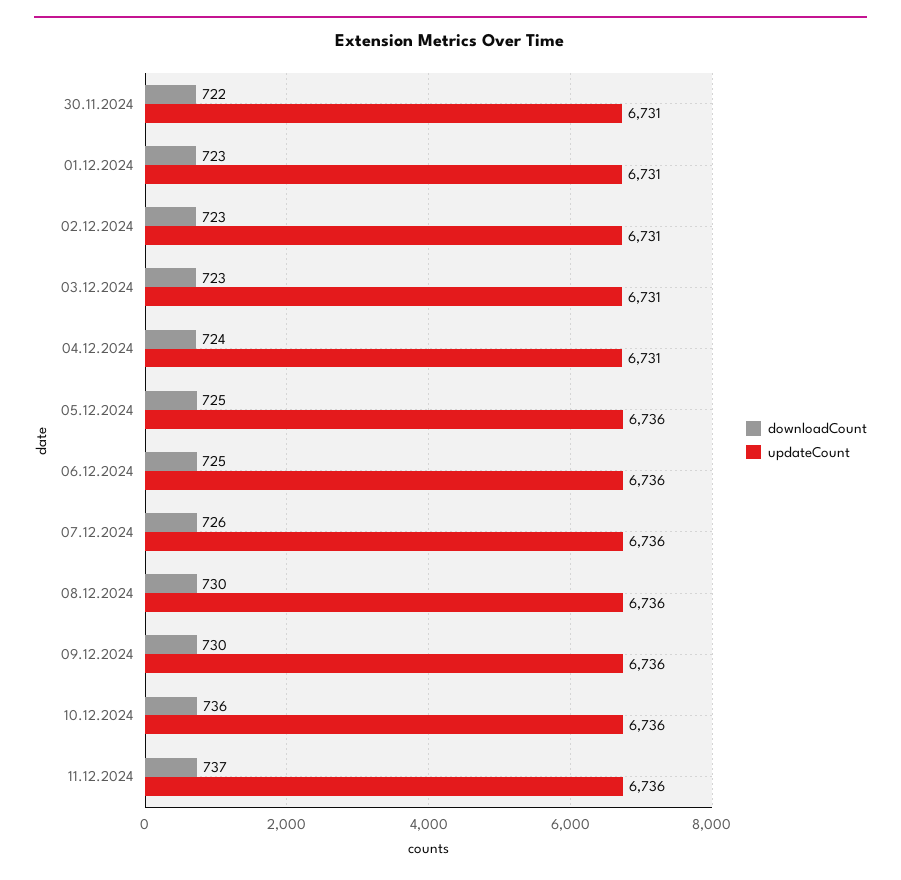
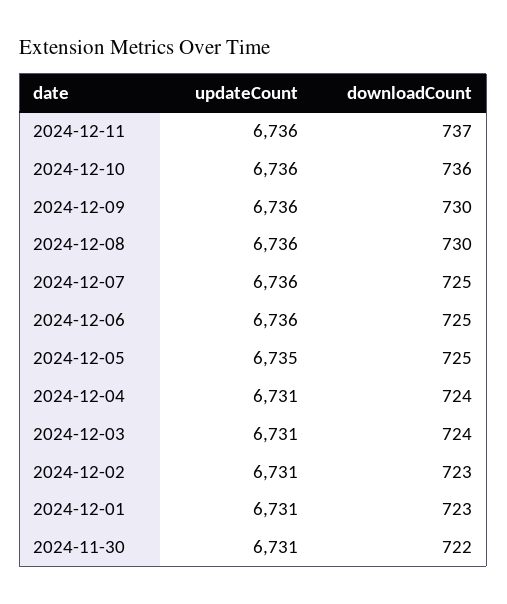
downloadCount, 03.12.2024: 723 -> 724
updateCount, 05.12.2024: 6736 -> 6735
downloadCount, 07.12.2024: 726 -> 725

